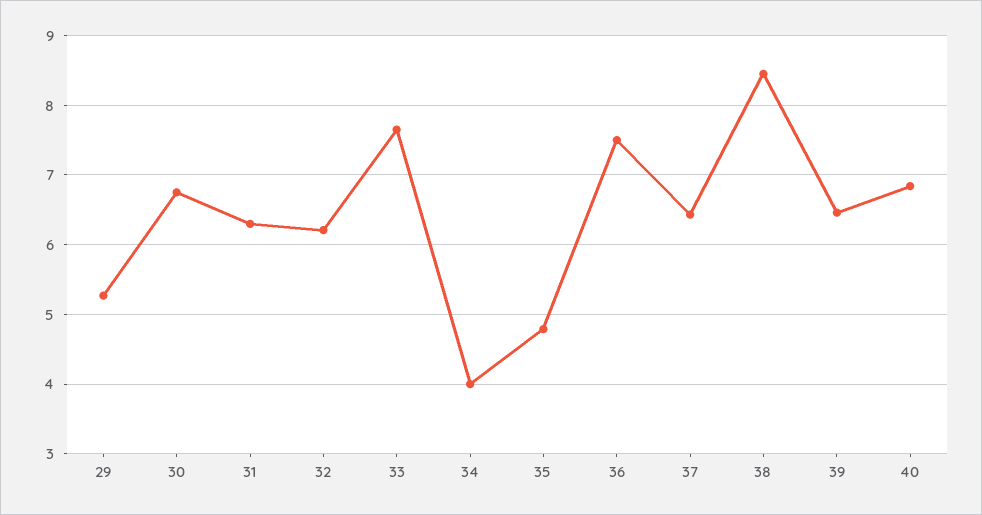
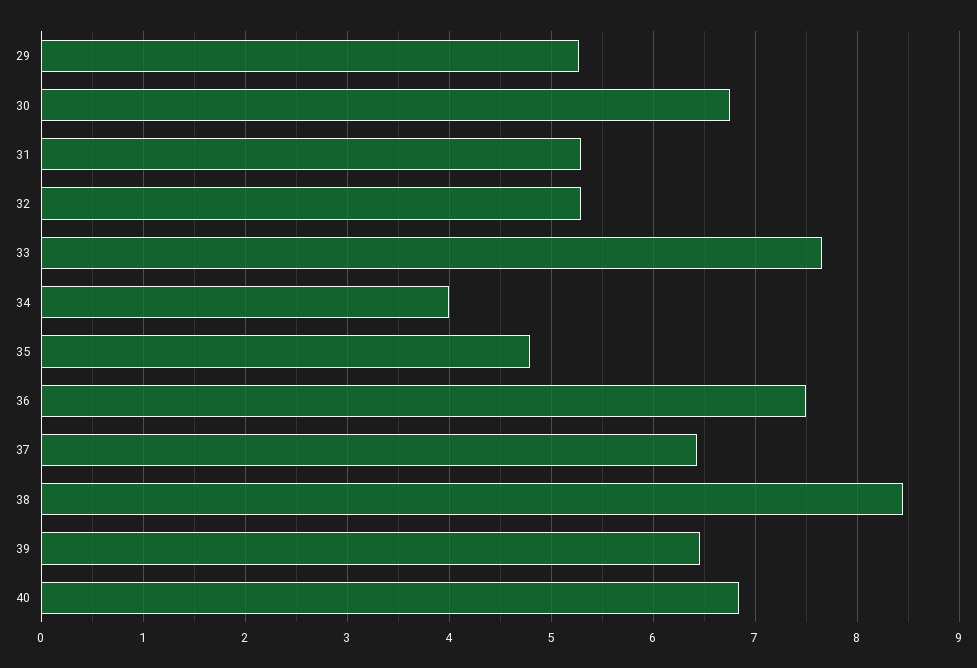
31: 6.3 -> 5.3
32: 6.2 -> 5.3

